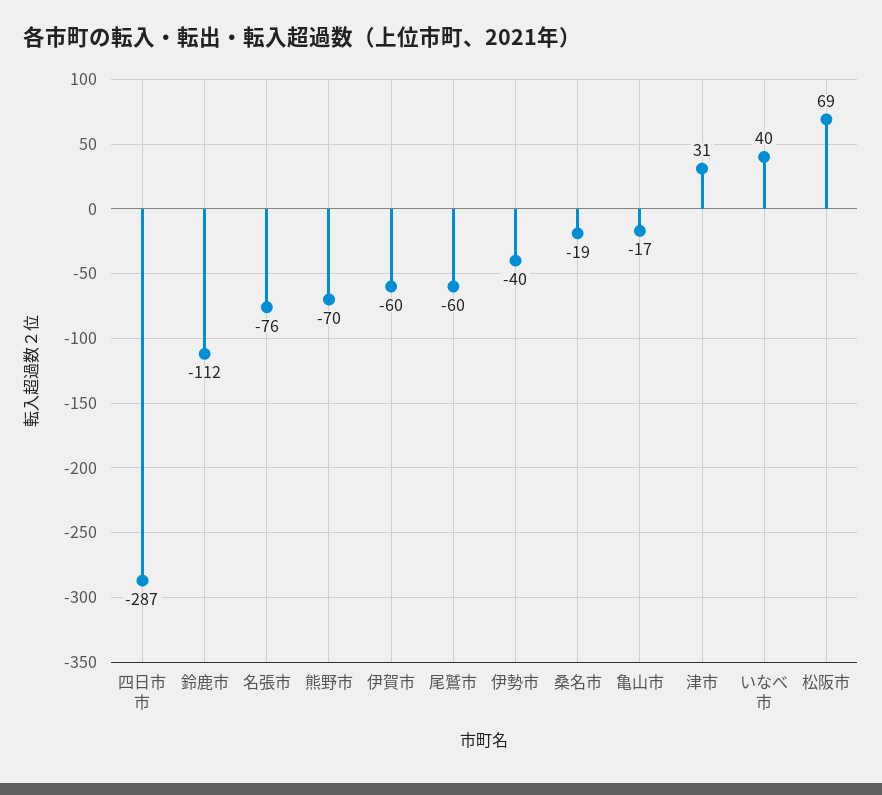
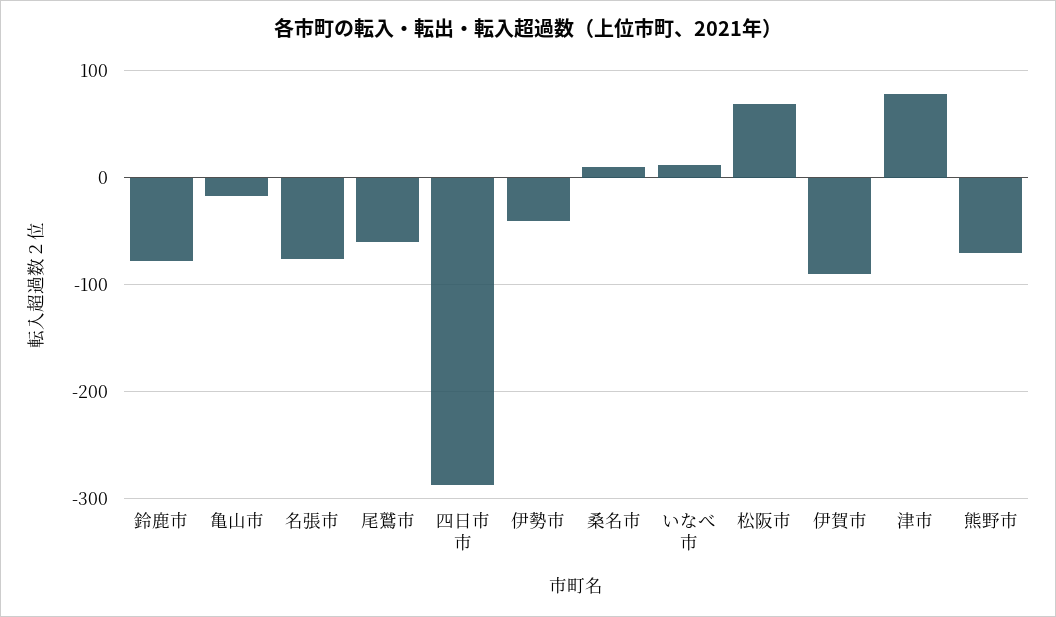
鈴鹿市: -112 -> -80
伊賀市: -60 -> -90
桑名市: -19 -> 10
津市: 31 -> 80
いなべ市: 40 -> 10

